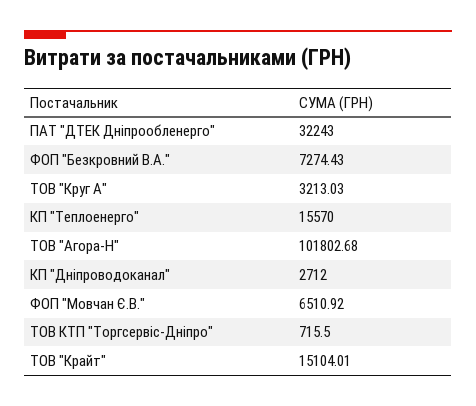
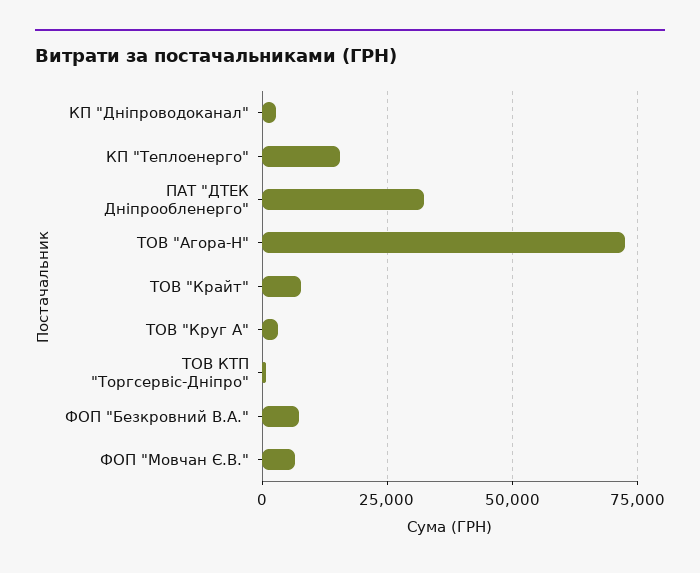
ТОВ "Агора-Н": 101802.68 -> 72500
ТОВ "Крайт": 15104.01 -> 7500

